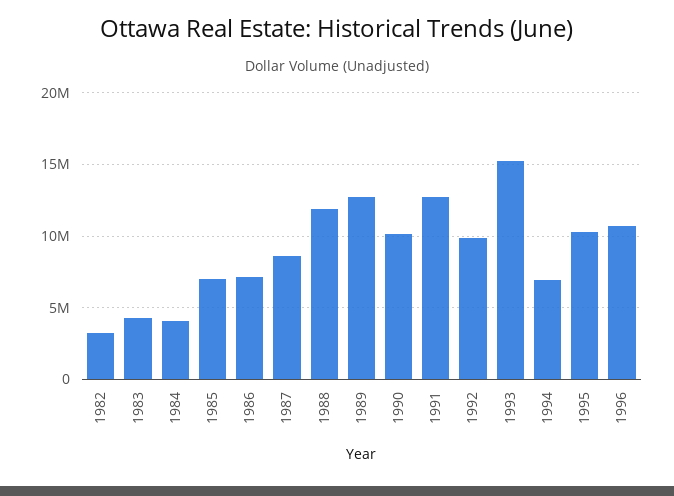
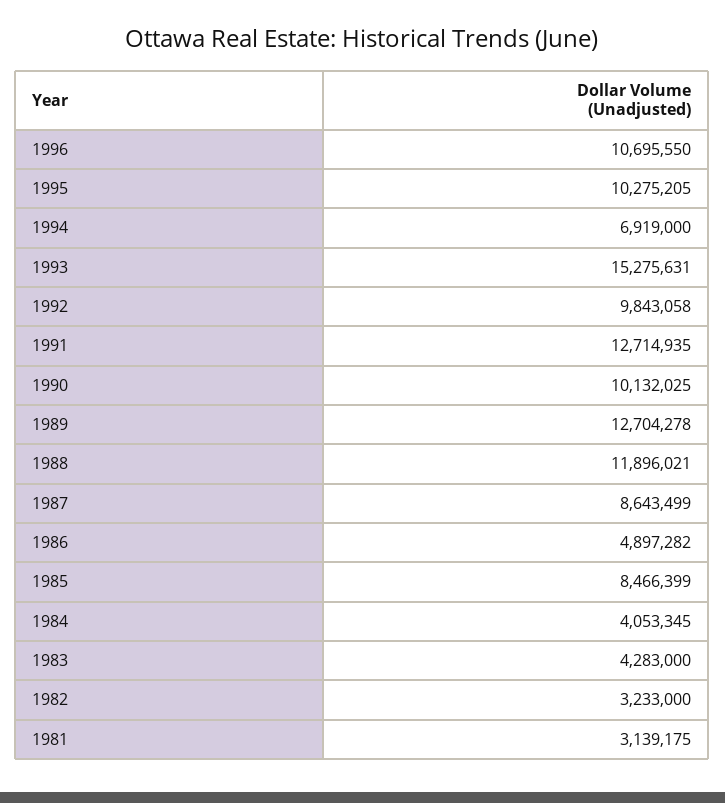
1985: 7000000 -> 8466399
1986: 7000000 -> 4897282
1981: none -> 3139175

